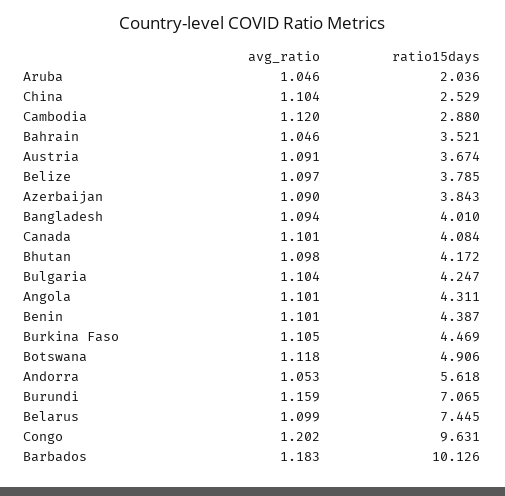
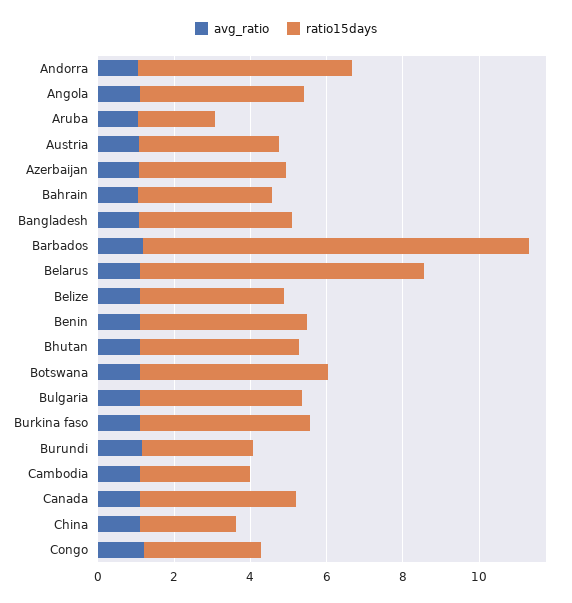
ratio15days, Burundi: 7.065 -> 3
ratio15days, Congo: 9.631 -> 3

